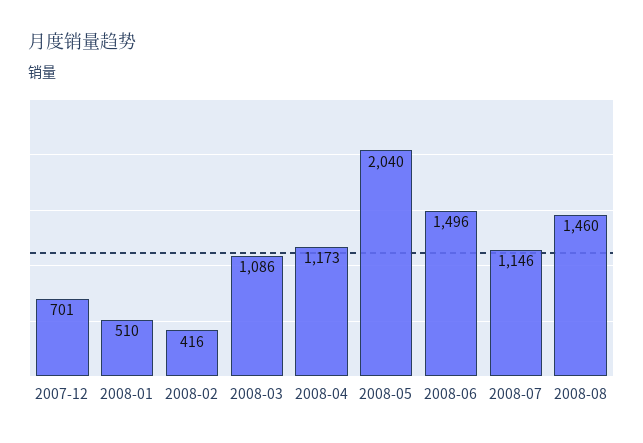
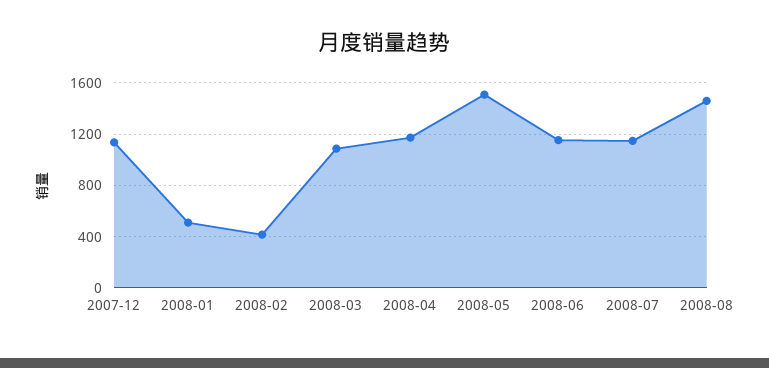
2007-12: 701 -> 1150
2008-05: 2040 -> 1500
2008-06: 1496 -> 1150

